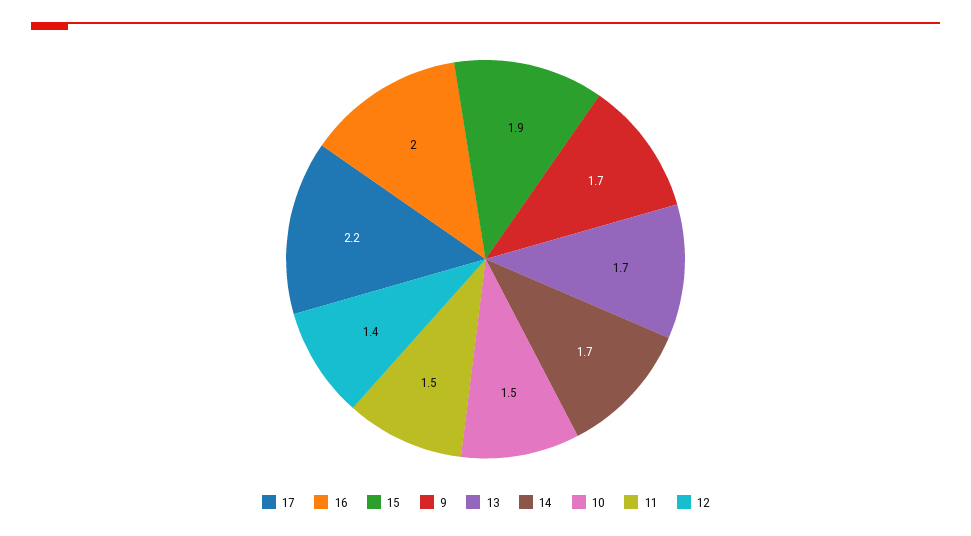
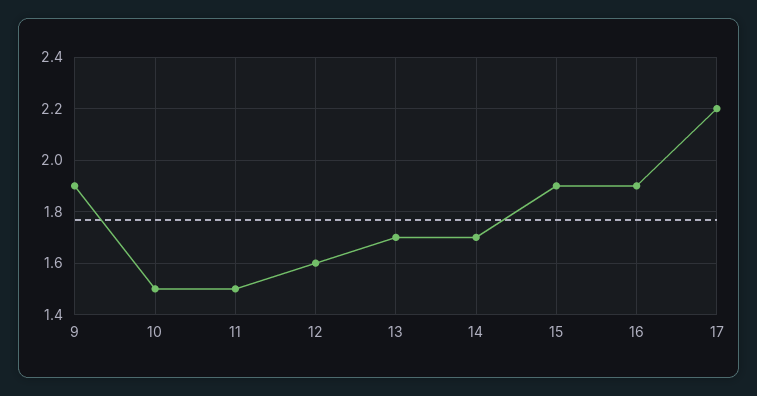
16: 2 -> 1.9
9: 1.7 -> 1.9
12: 1.4 -> 1.6

